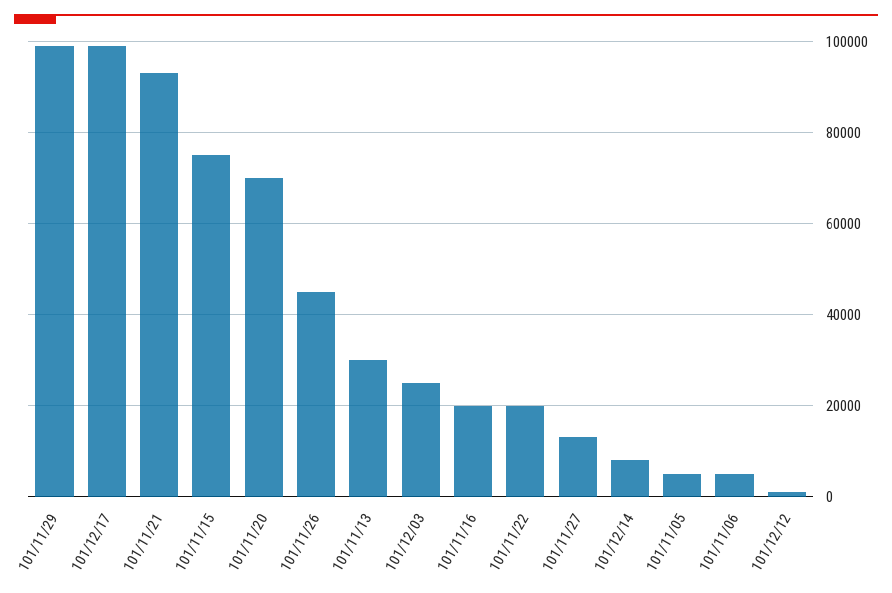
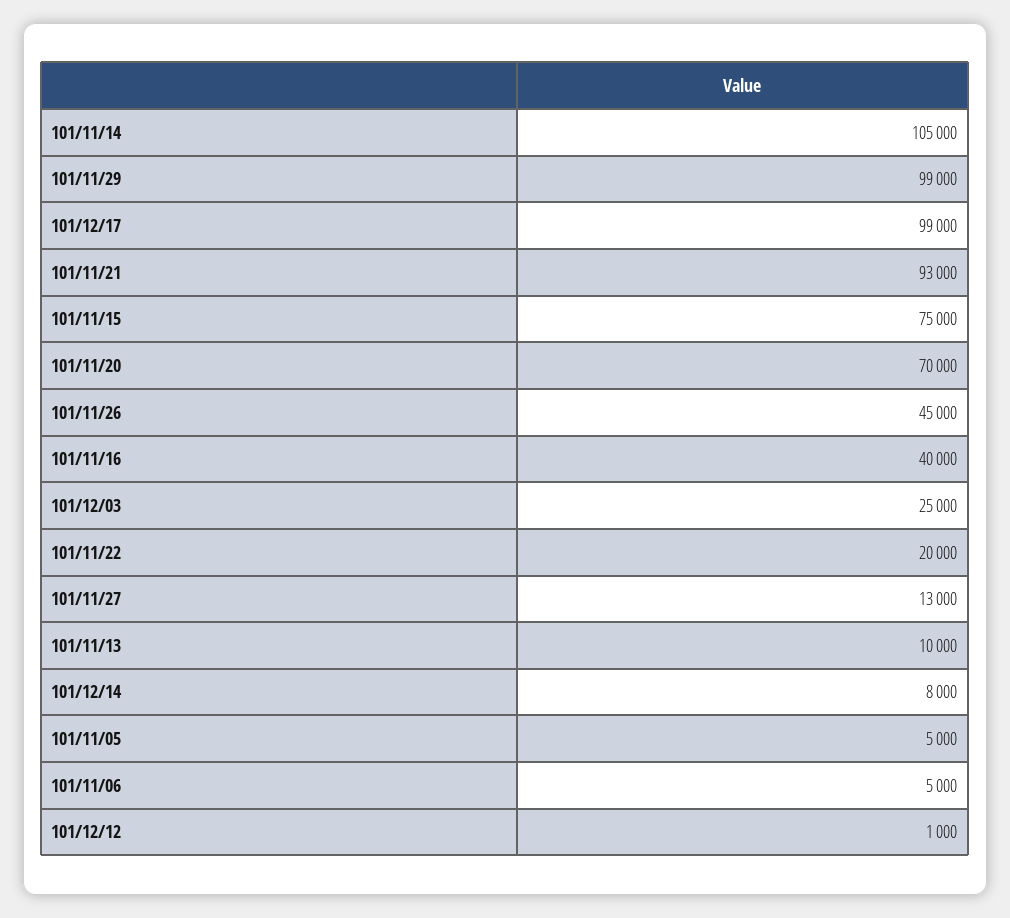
101/11/13: 30000 -> 10000
101/11/16: 20000 -> 40000
101/11/14: none -> 105000

